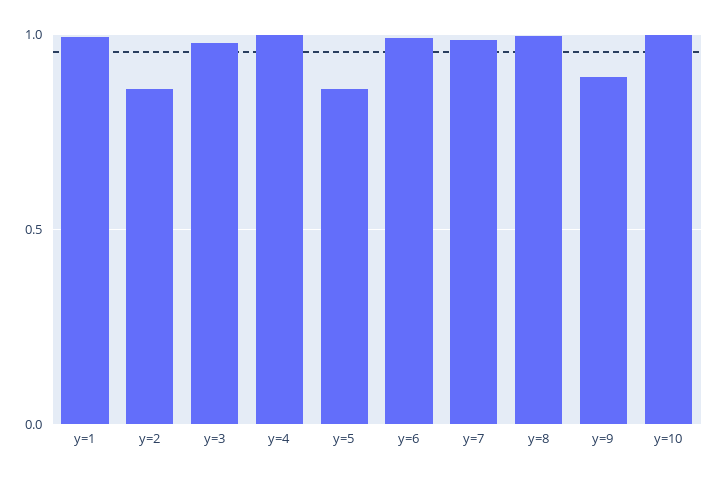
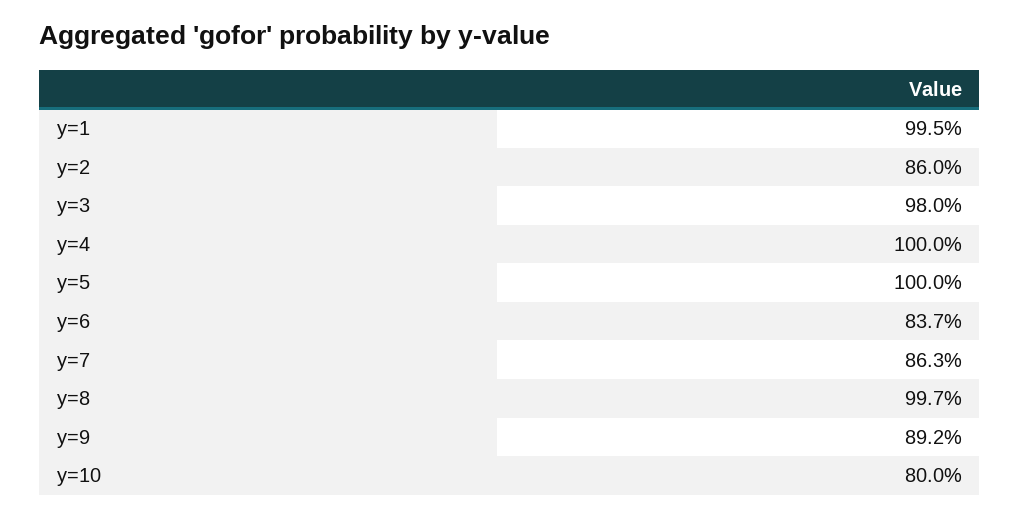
y=5: 0.85 -> 1
y=6: 1 -> 0.837
y=7: 1 -> 0.863
y=10: 1 -> 0.8

